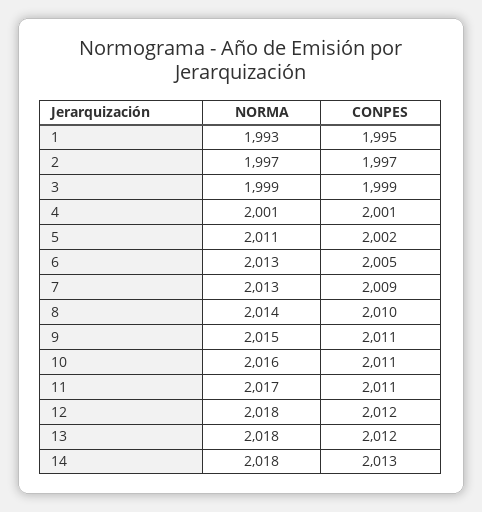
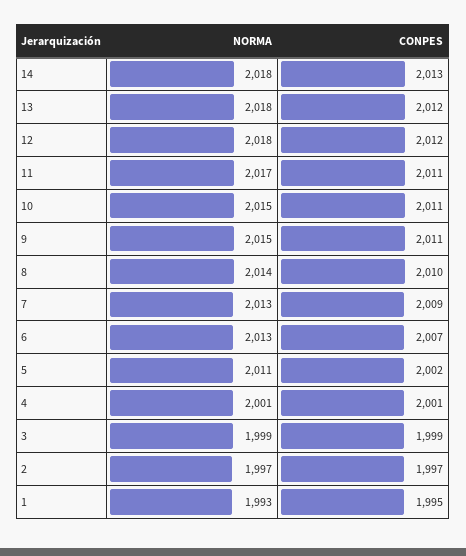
CONPES, 6: 2005 -> 2007
NORMA, 10: 2016 -> 2015

